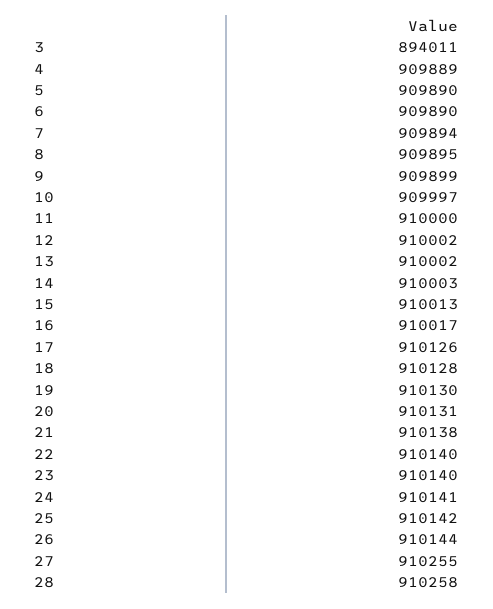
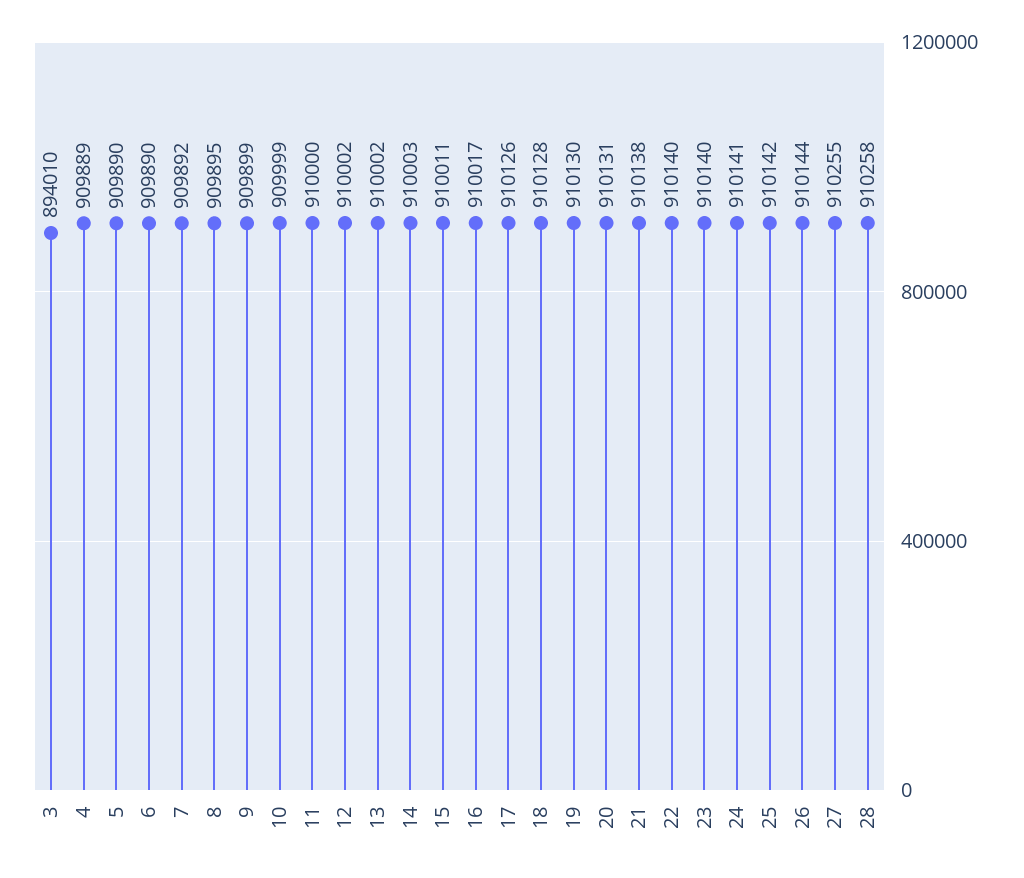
3: 894011 -> 894010
7: 909894 -> 909892
10: 909997 -> 909999
15: 910013 -> 910011

